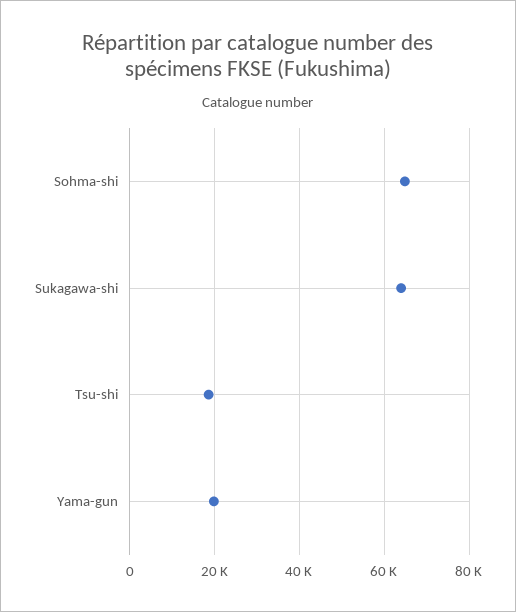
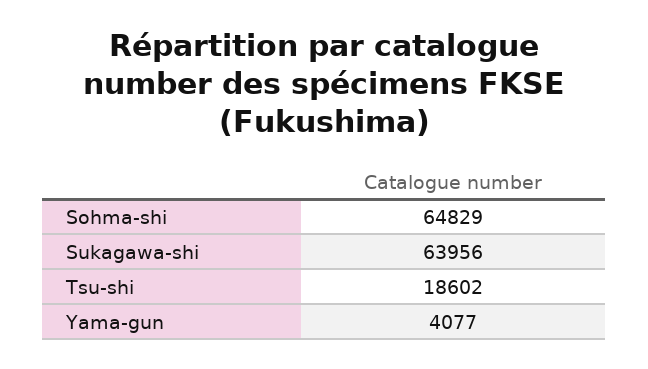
Yama-gun: 20000 -> 4077

